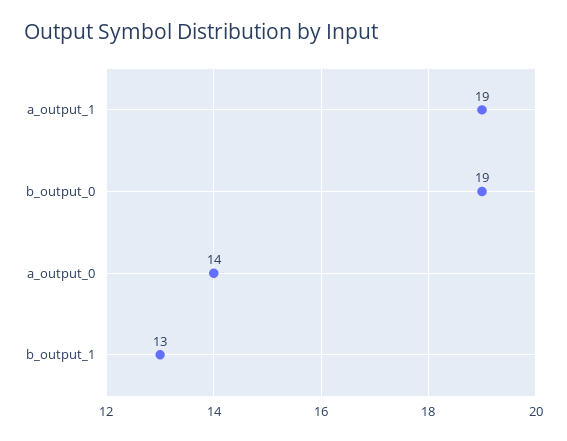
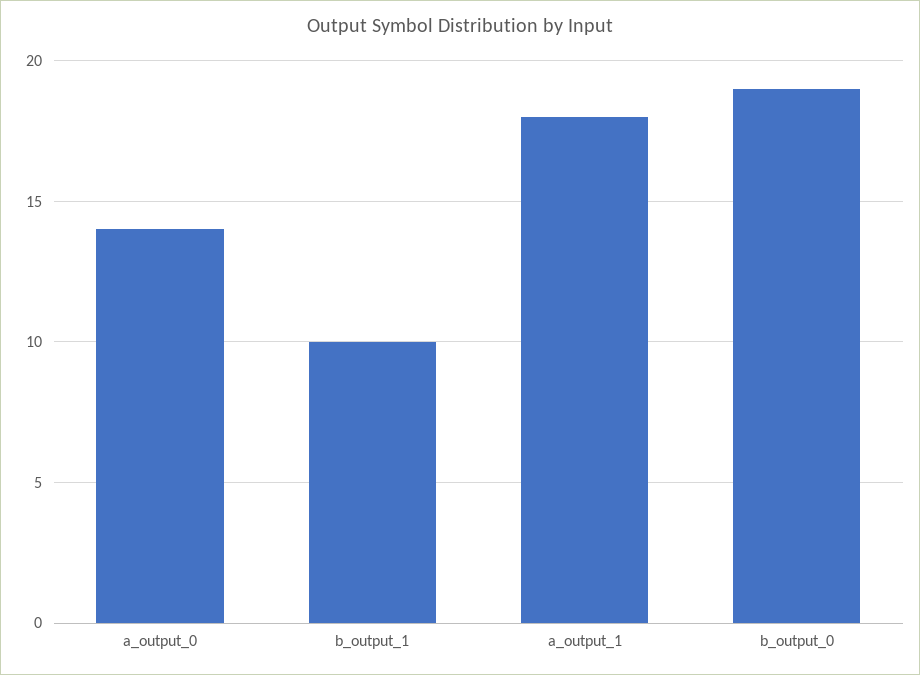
a_output_1: 19 -> 18
b_output_1: 13 -> 10

